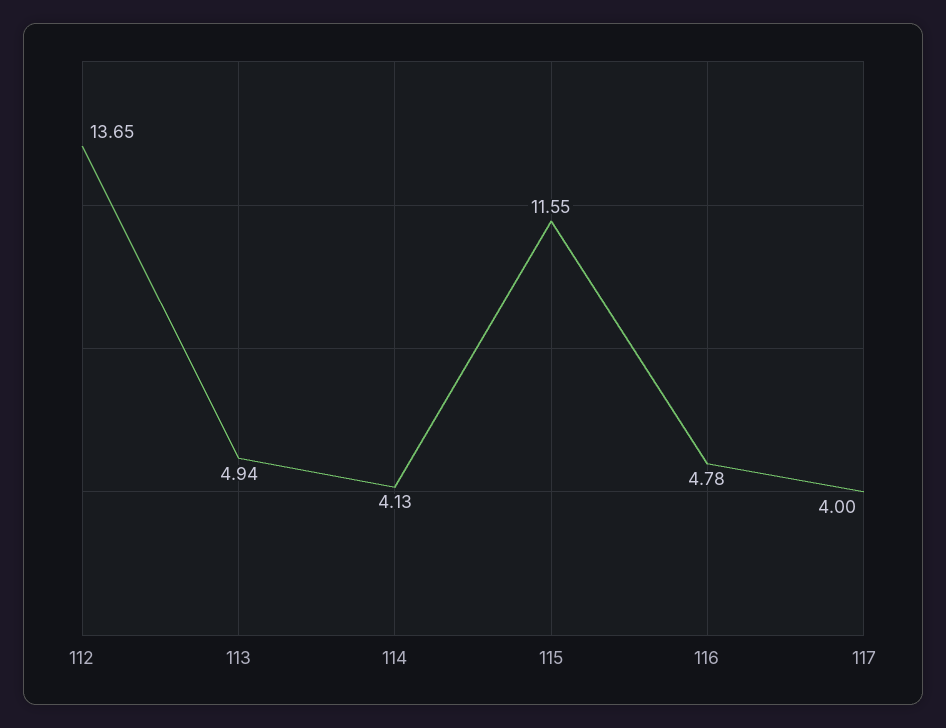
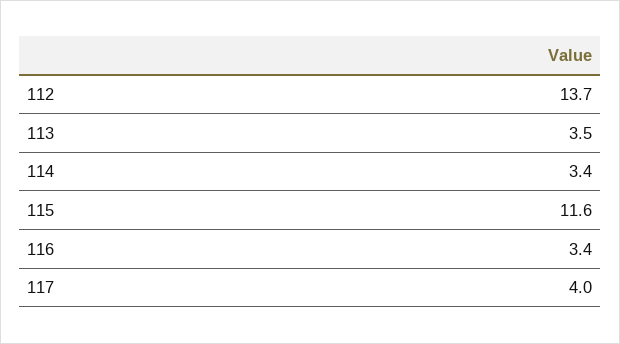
113: 4.94 -> 3.5
114: 4.13 -> 3.4
116: 4.78 -> 3.4

